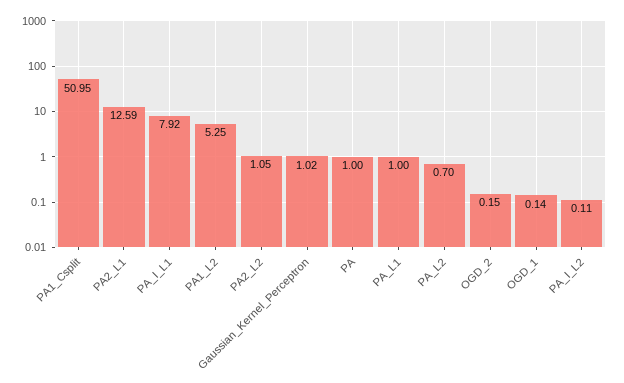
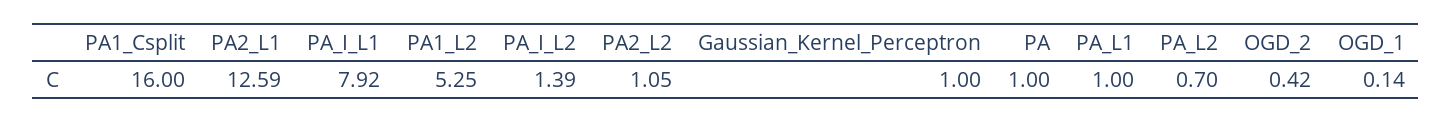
PA1_Csplit: 50.95 -> 16
Gaussian_Kernel_Perceptron: 1.02 -> 1
OGD_2: 0.15 -> 0.42
PA_I_L2: 0.11 -> 1.39

